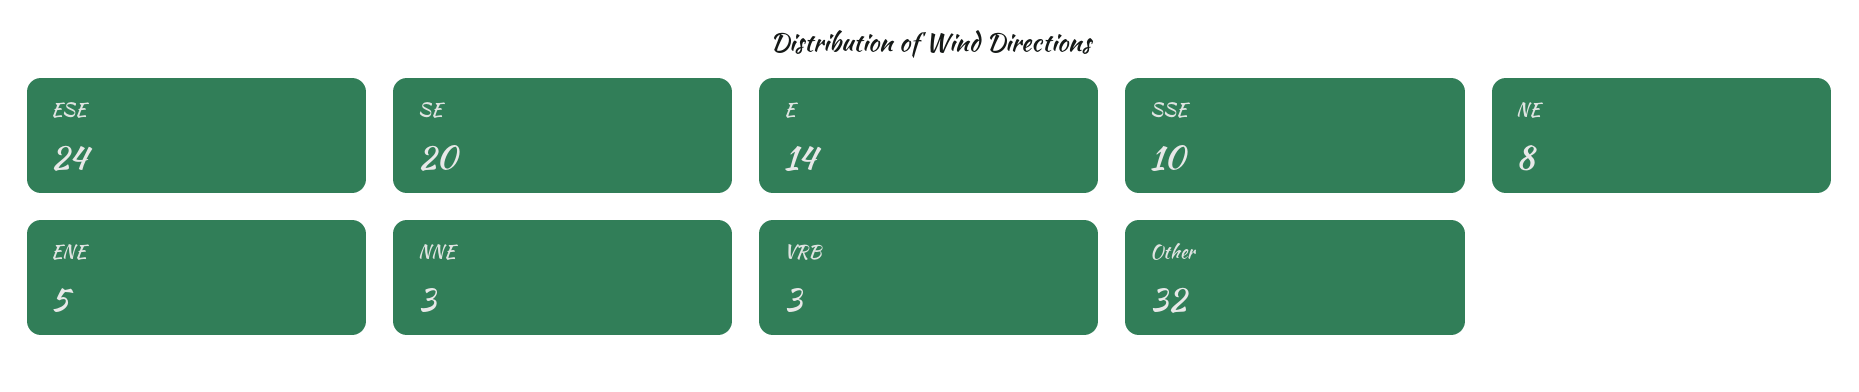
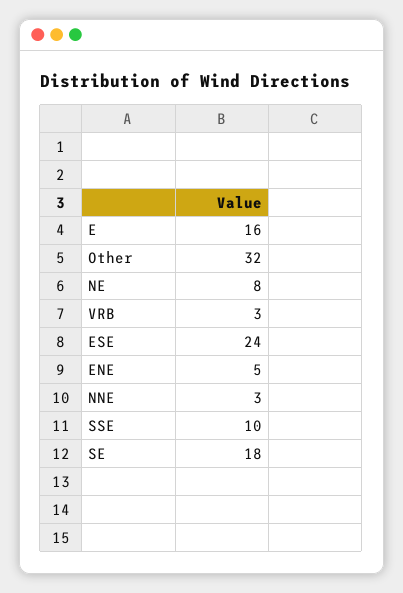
SE: 20 -> 18
E: 14 -> 16

